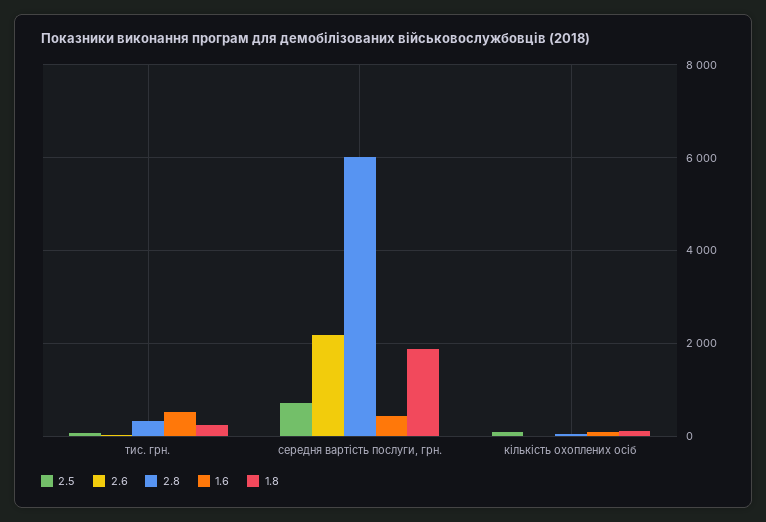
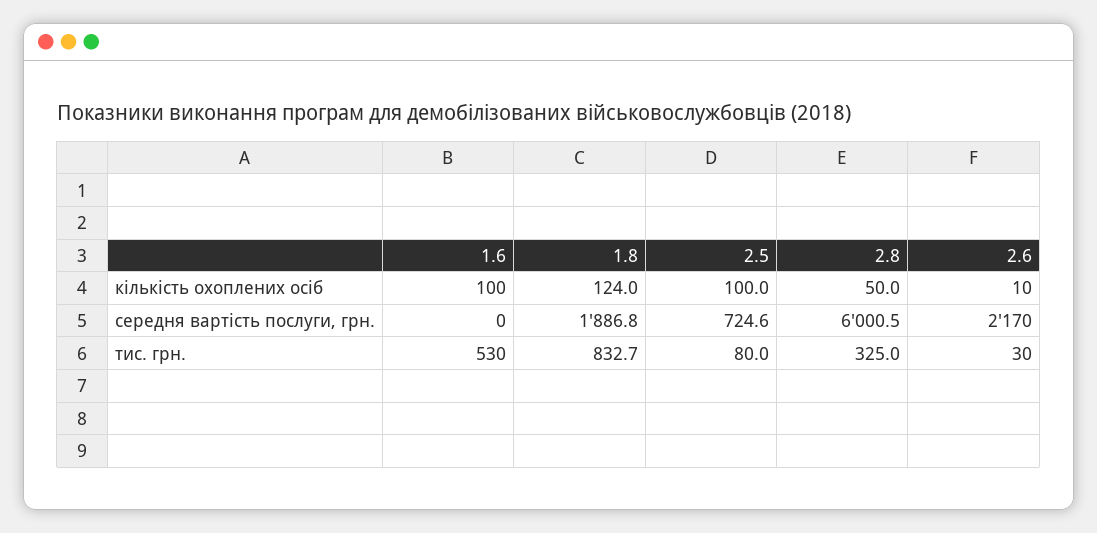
1.8, тис. грн.: 200 -> 832.7
1.6, середня вартість послуги, грн.: 400 -> 0

